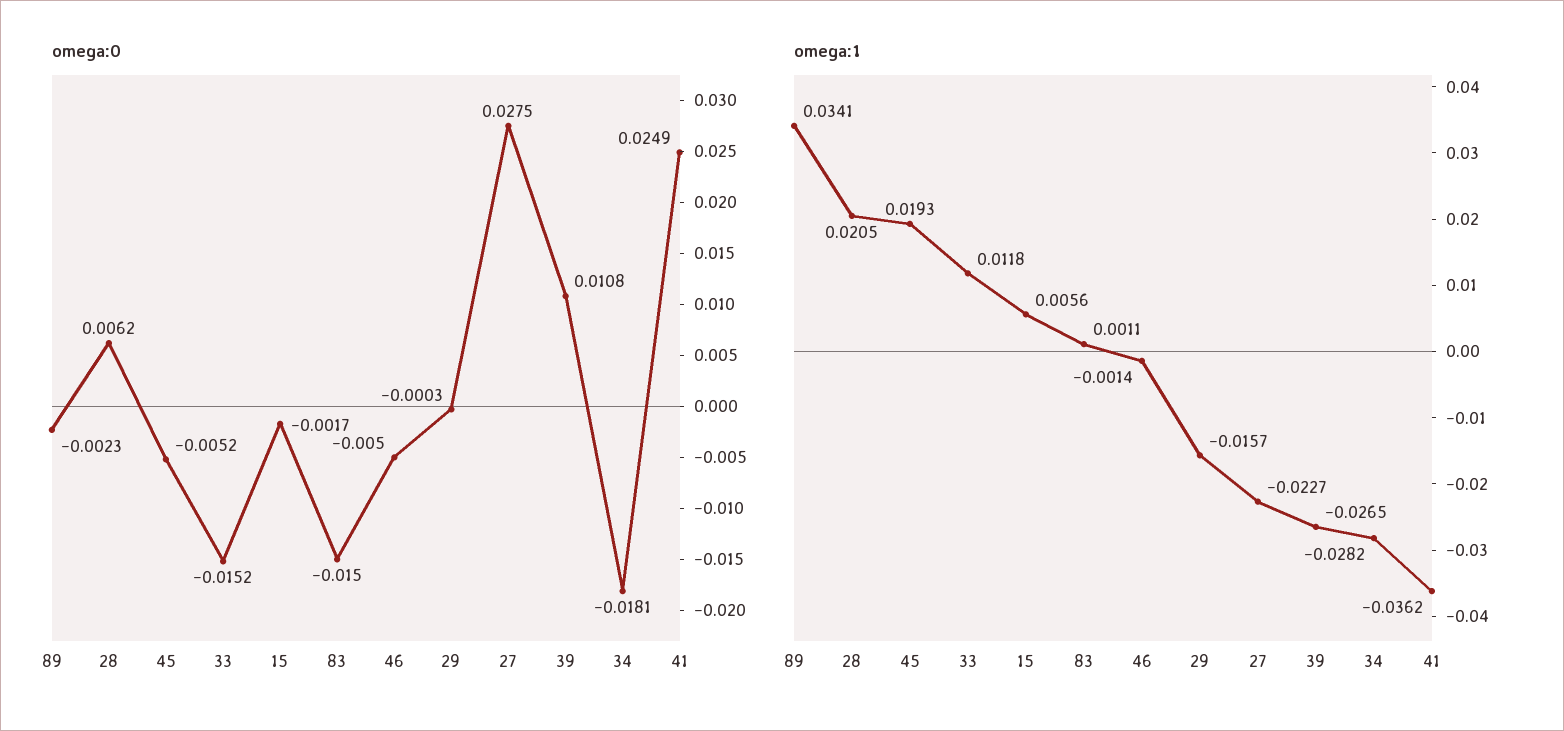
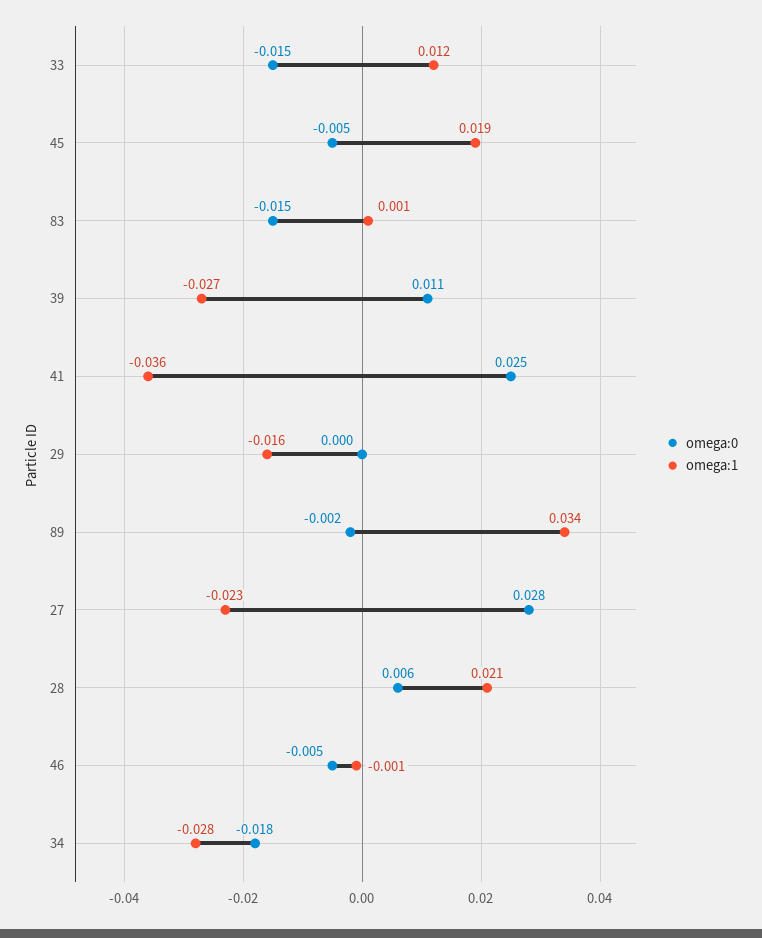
omega:0, 15: -0.0017 -> none
omega:1, 15: 0.0056 -> none

